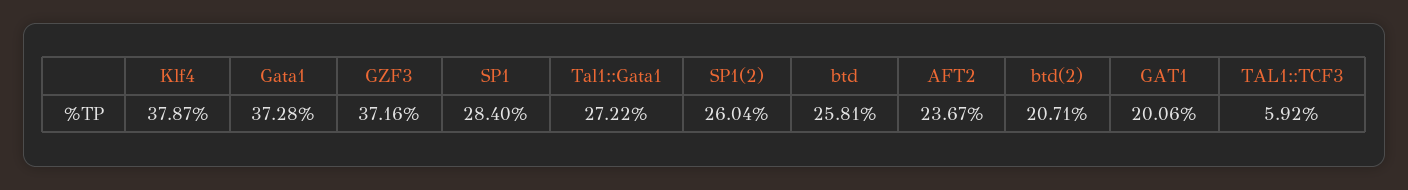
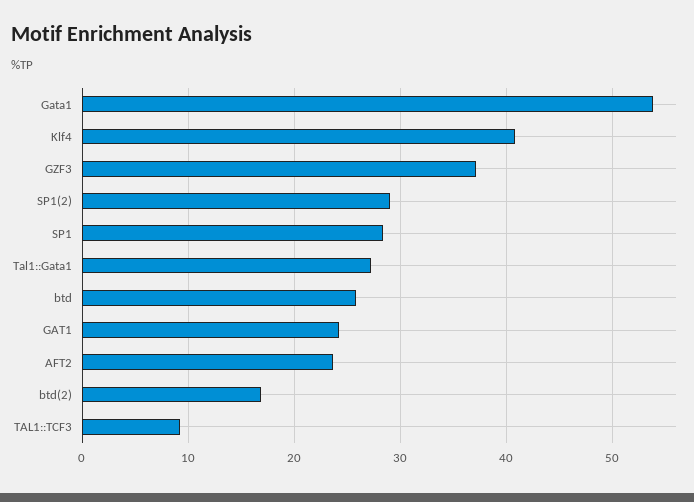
Klf4: 37.87 -> 41
Gata1: 37.28 -> 54
SP1(2): 26.04 -> 29
btd(2): 20.71 -> 17
GAT1: 20.06 -> 24
TAL1::TCF3: 5.92 -> 9

